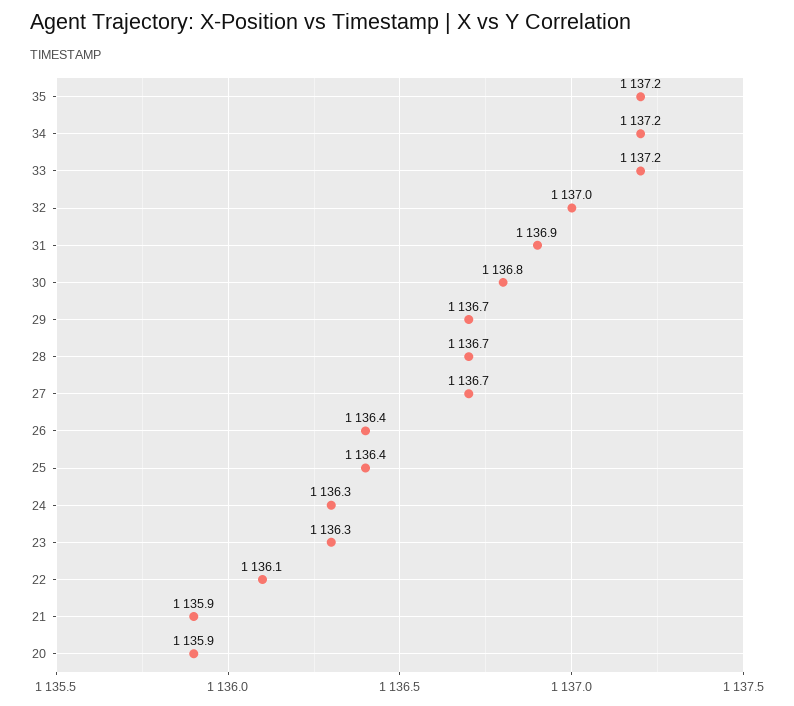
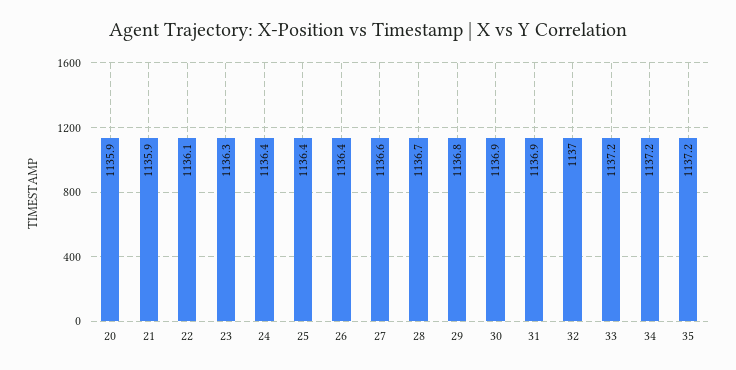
30: 1136.8 -> 1136.9
29: 1136.7 -> 1136.8
27: 1136.7 -> 1136.6
24: 1136.3 -> 1136.4

